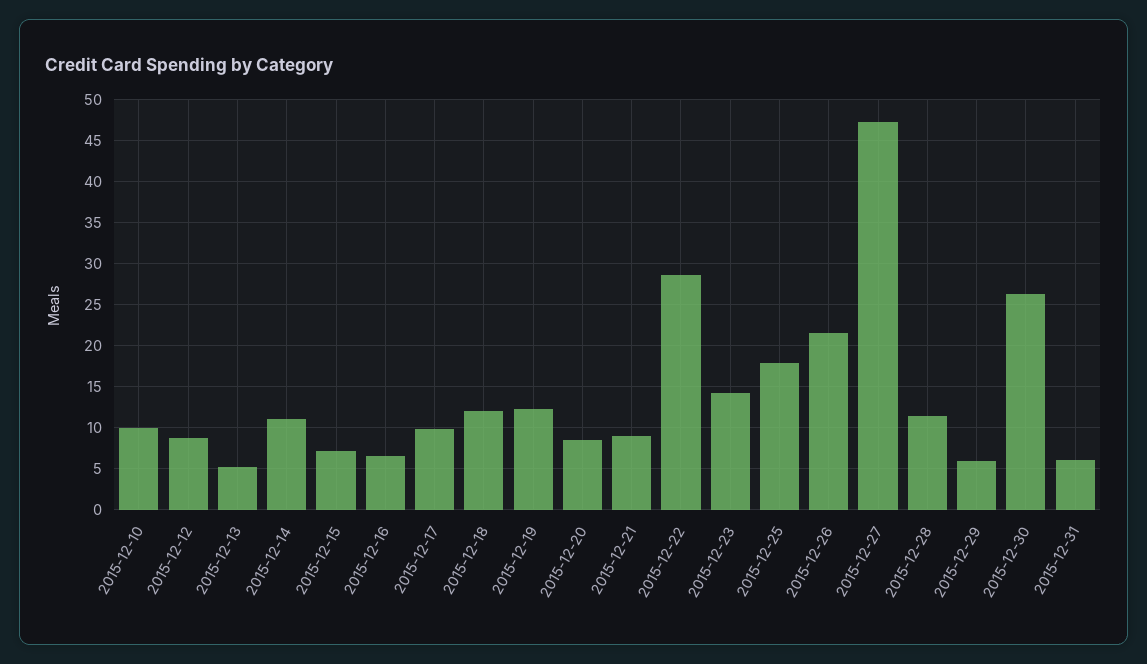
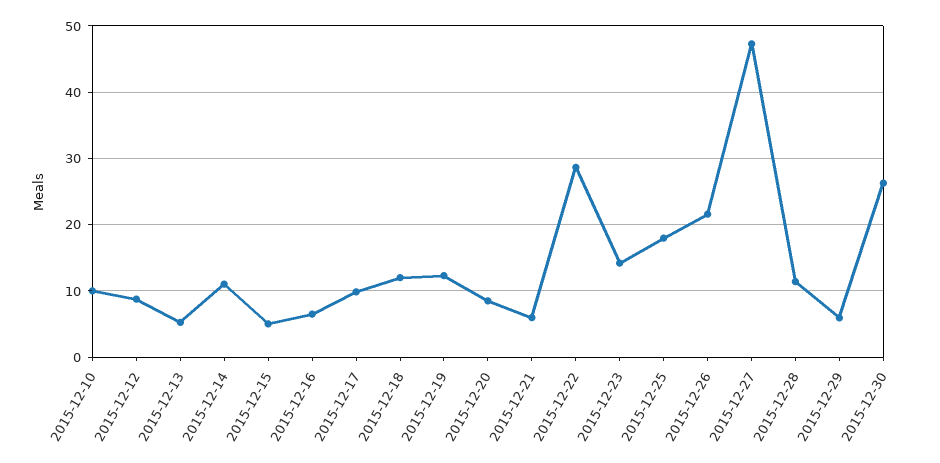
2015-12-15: 7 -> 5
2015-12-21: 9 -> 6
2015-12-31: 6 -> none

